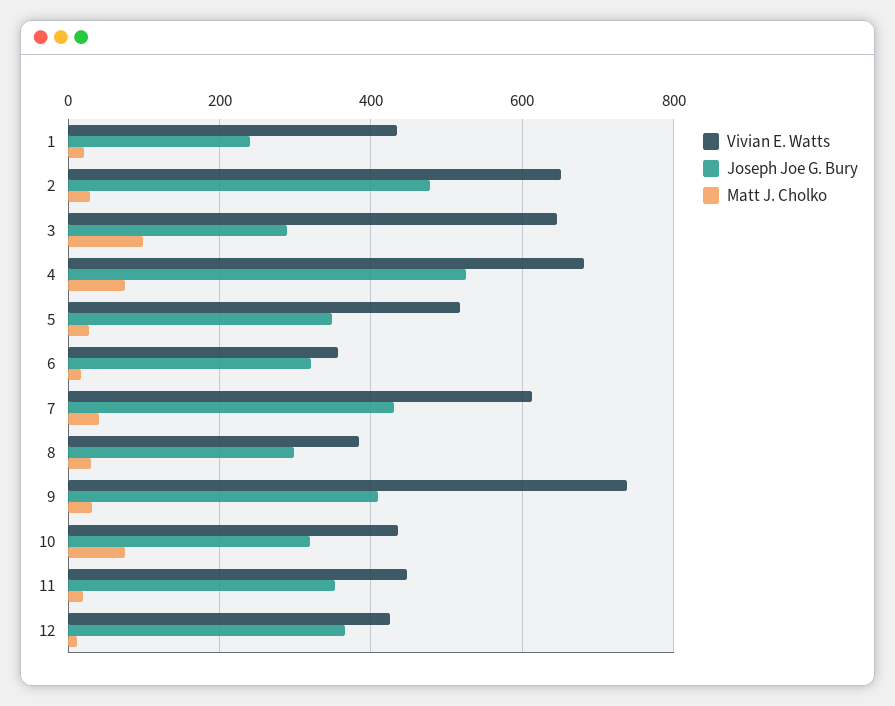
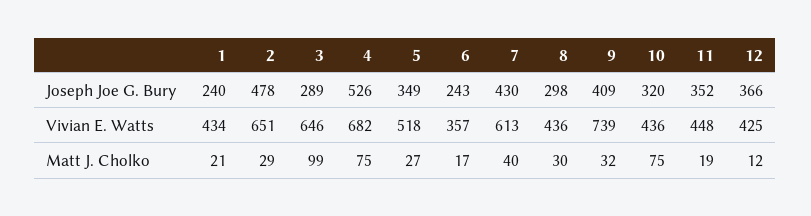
Joseph Joe G. Bury, 6: 320 -> 243
Vivian E. Watts, 8: 380 -> 436

